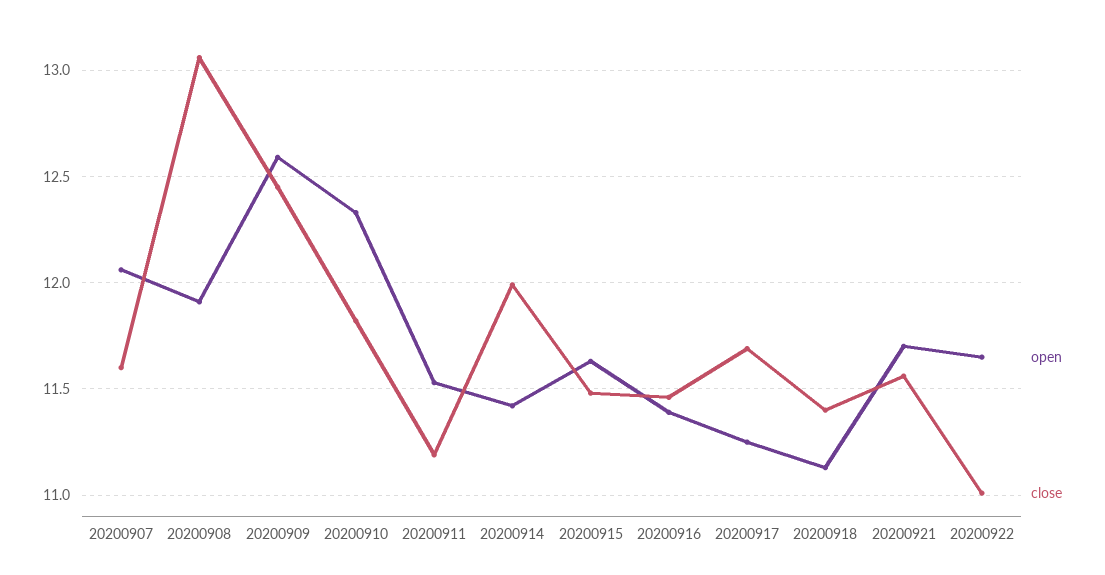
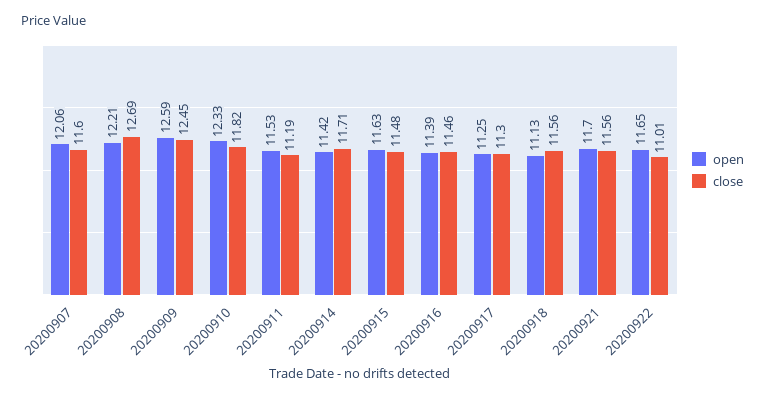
open, 20200908: 11.9 -> 12.21
close, 20200908: 13.05 -> 12.69
close, 20200914: 12 -> 11.71
close, 20200917: 11.7 -> 11.3
close, 20200918: 11.4 -> 11.56

